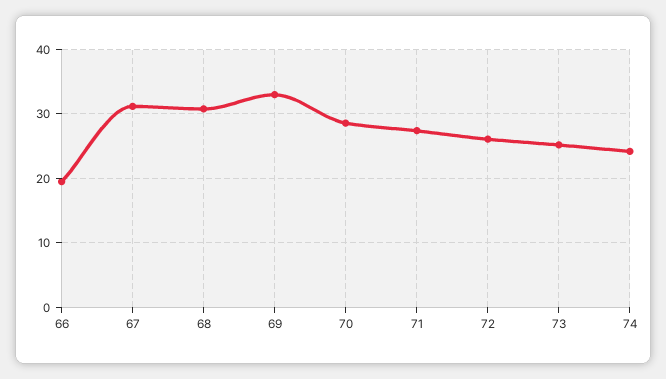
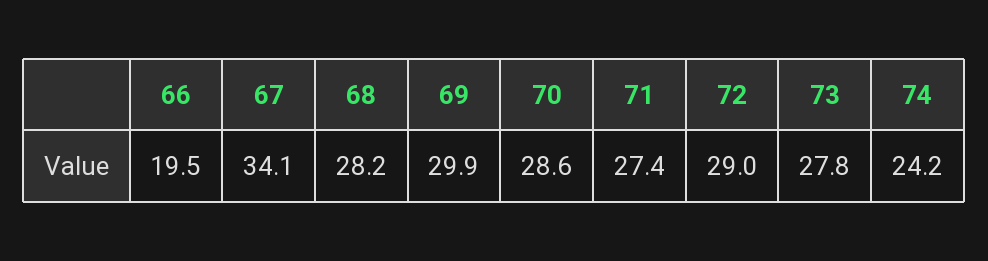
67: 31 -> 34.1
68: 31 -> 28.2
69: 33 -> 29.9
72: 26 -> 29
73: 25 -> 27.8

